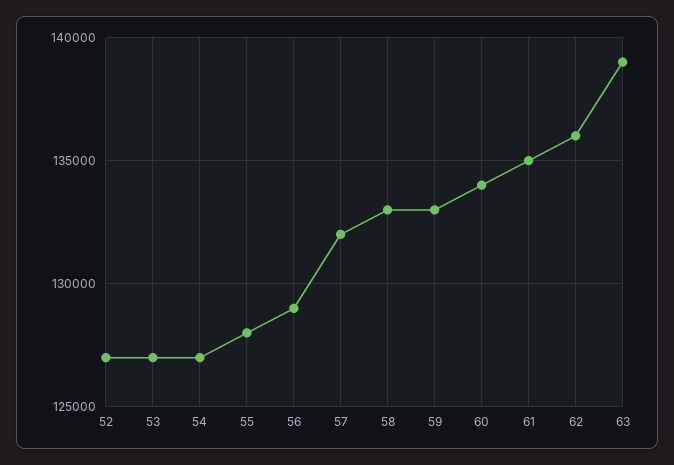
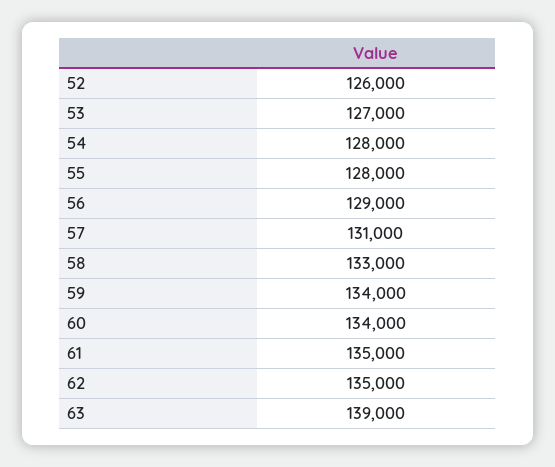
52: 127000 -> 126000
54: 127000 -> 128000
57: 132000 -> 131000
59: 133000 -> 134000
62: 136000 -> 135000

